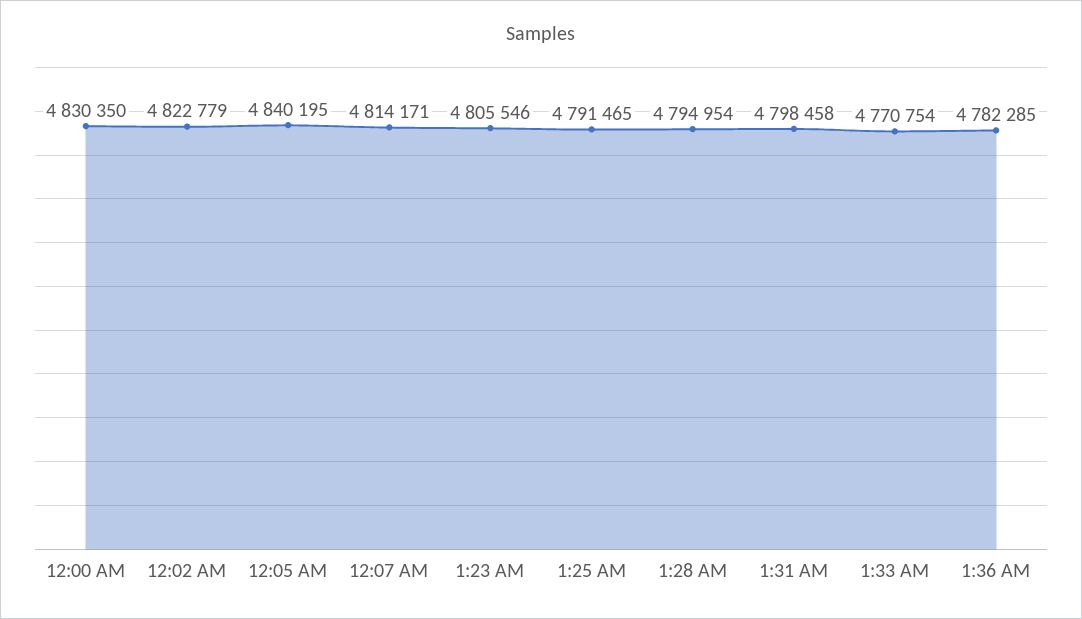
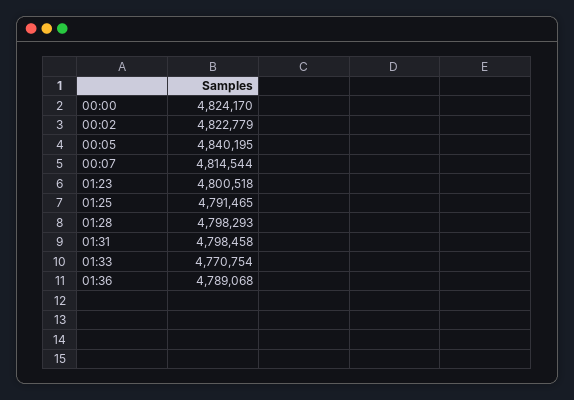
12:00 AM: 4830350 -> 4824170
12:07 AM: 4814171 -> 4814544
1:23 AM: 4805546 -> 4800518
1:28 AM: 4794954 -> 4798293
1:36 AM: 4782285 -> 4789068

